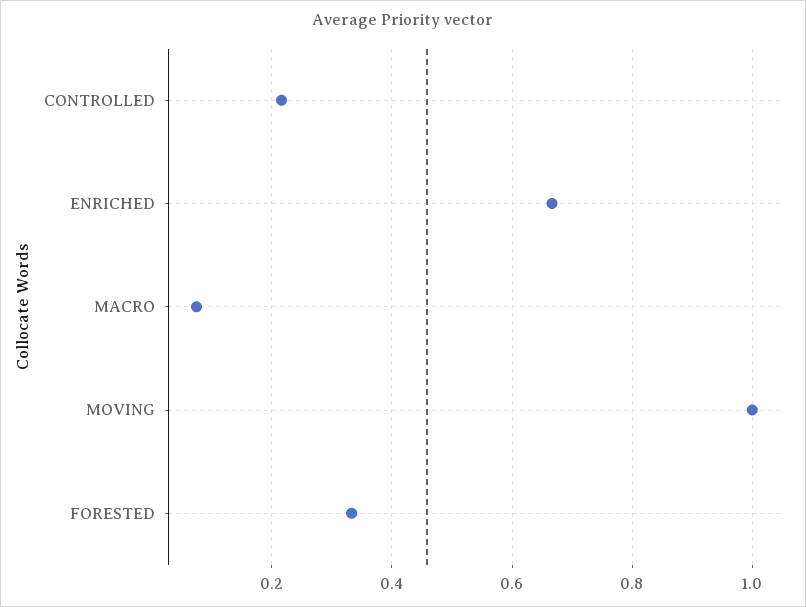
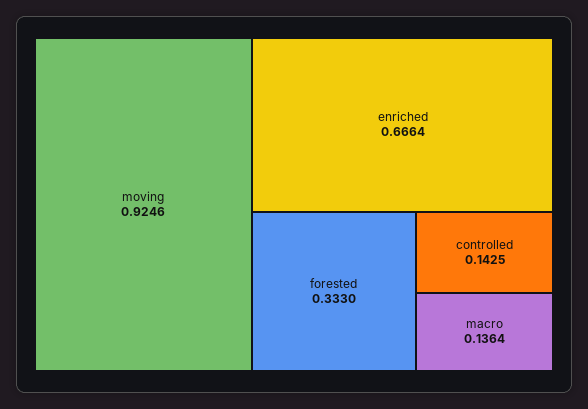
CONTROLLED: 0.22 -> 0.1425
MACRO: 0.08 -> 0.1364
MOVING: 1 -> 0.9246

